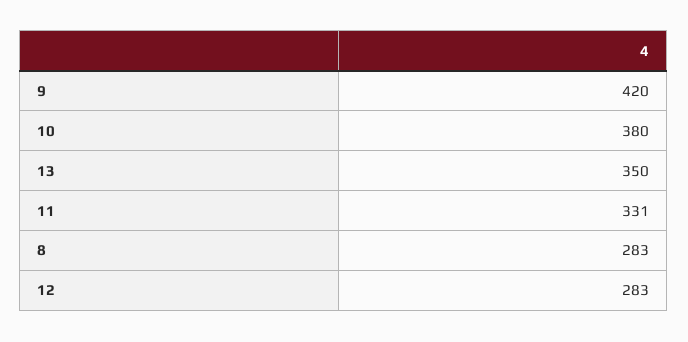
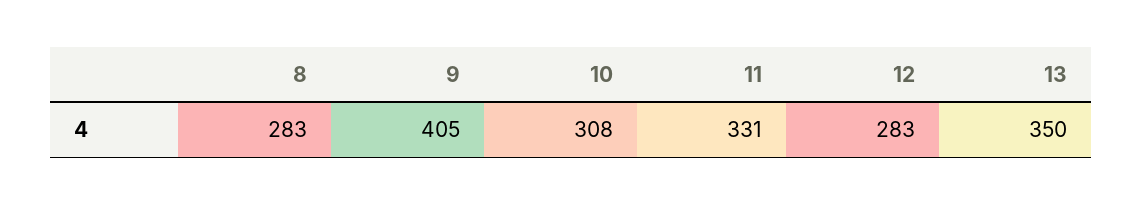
9: 420 -> 405
10: 380 -> 308

